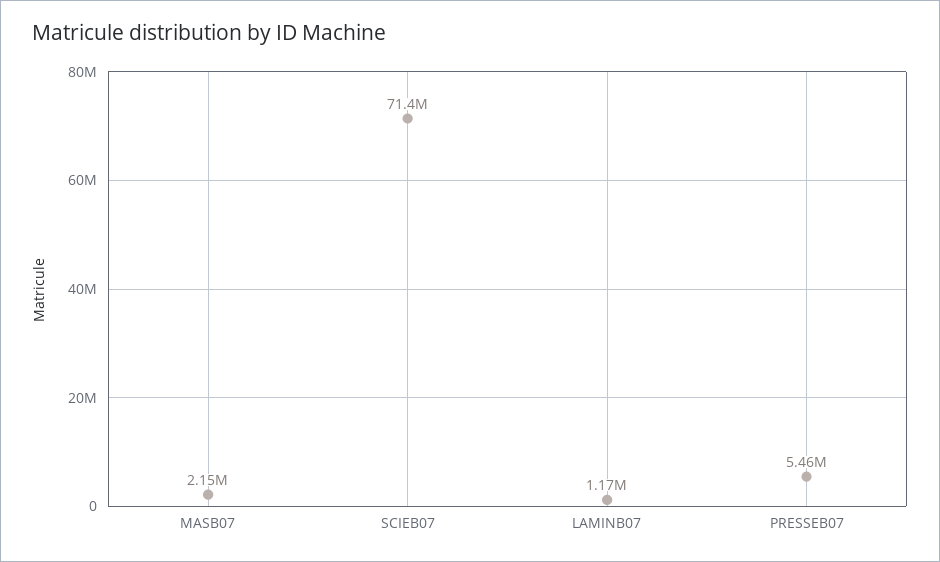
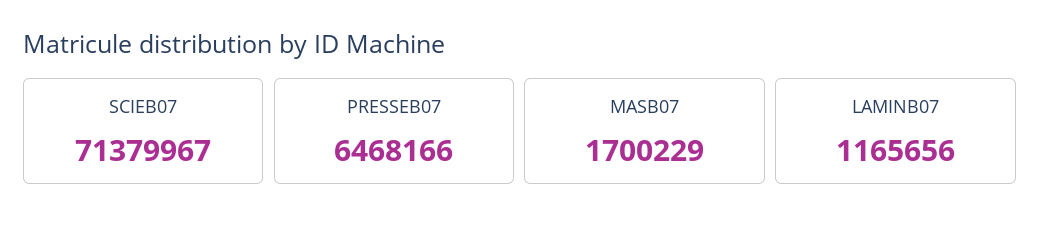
MASB07: 2150000 -> 1700229
PRESSEB07: 5460000 -> 6468166

